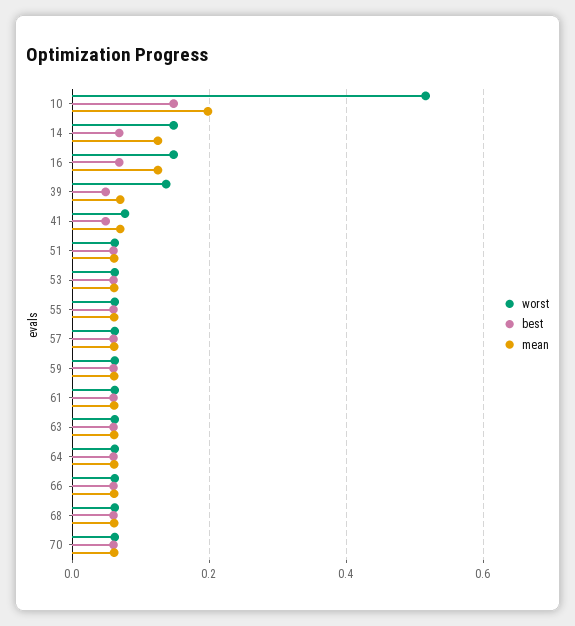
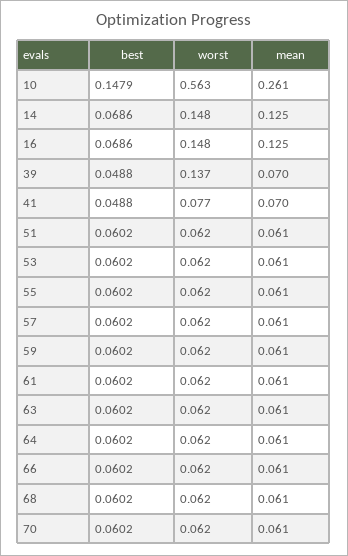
worst, 10: 0.52 -> 0.563
mean, 10: 0.2 -> 0.261

